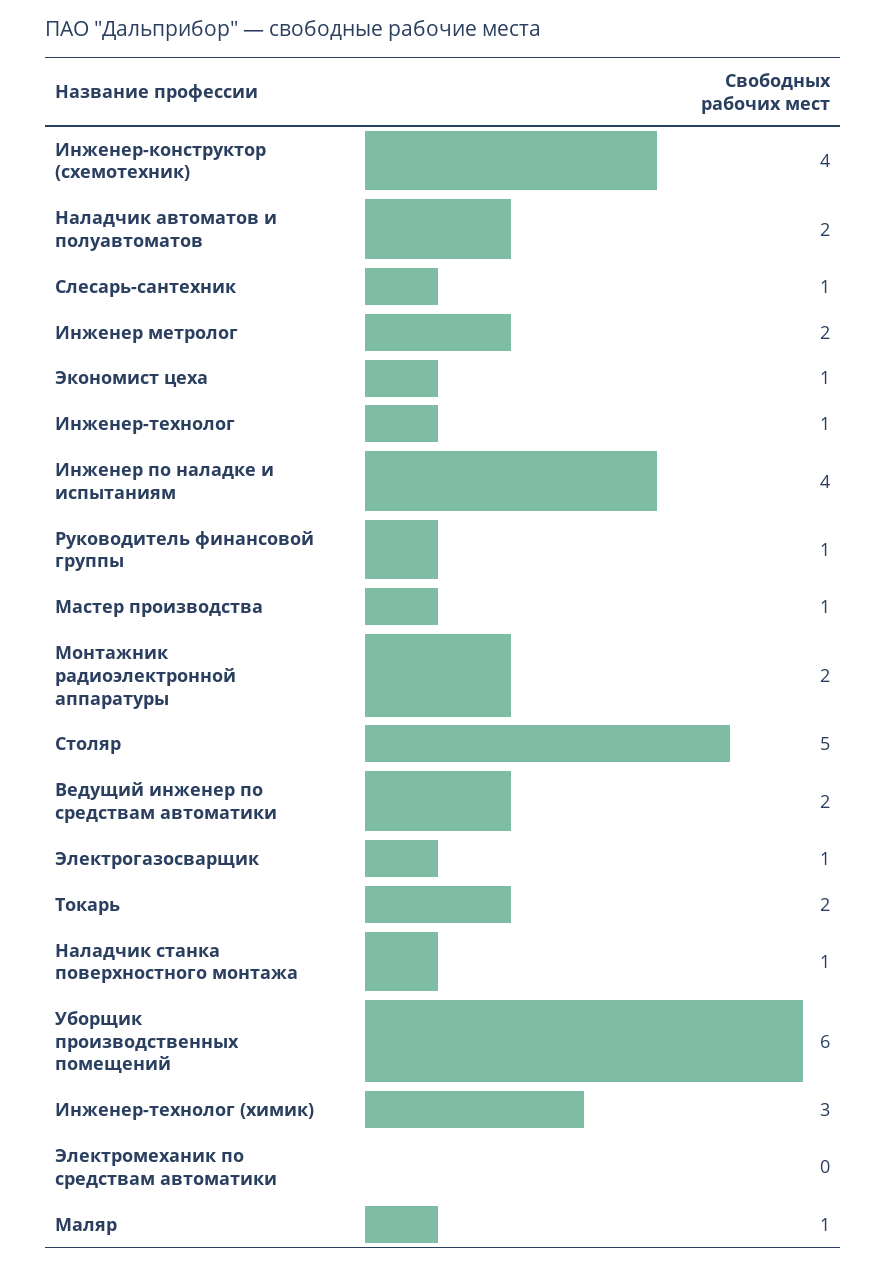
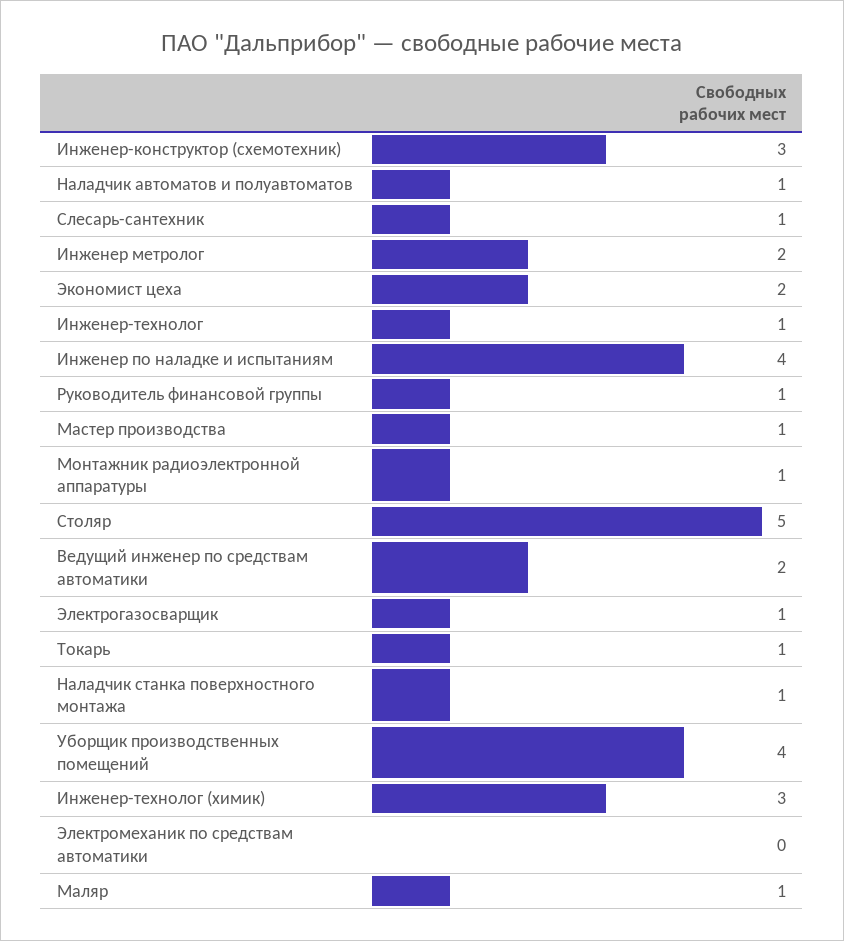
Инженер-конструктор (схемотехник): 4 -> 3
Наладчик автоматов и полуавтоматов: 2 -> 1
Экономист цеха: 1 -> 2
Монтажник радиоэлектронной аппаратуры: 2 -> 1
Токарь: 2 -> 1
Уборщик производственных помещений: 6 -> 4

